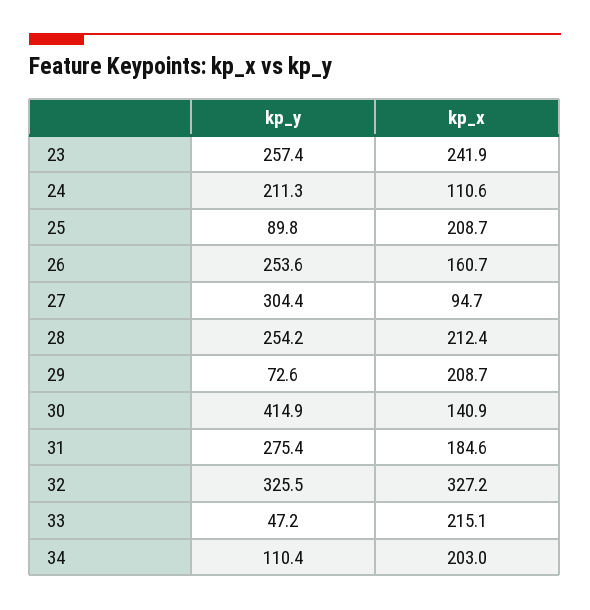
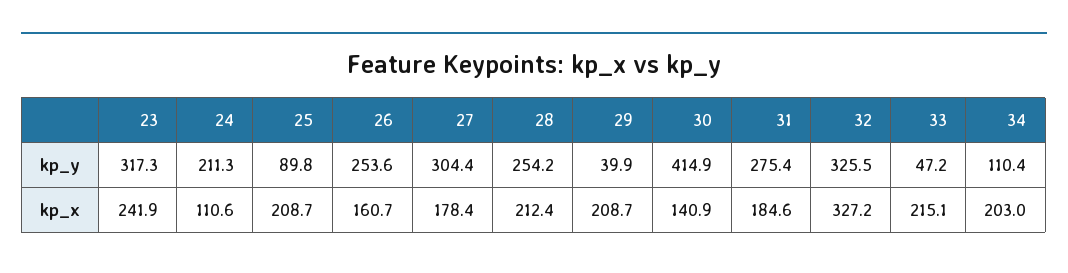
kp_y, 23: 257.4 -> 317.3
kp_x, 27: 94.7 -> 178.4
kp_y, 29: 72.6 -> 39.9

